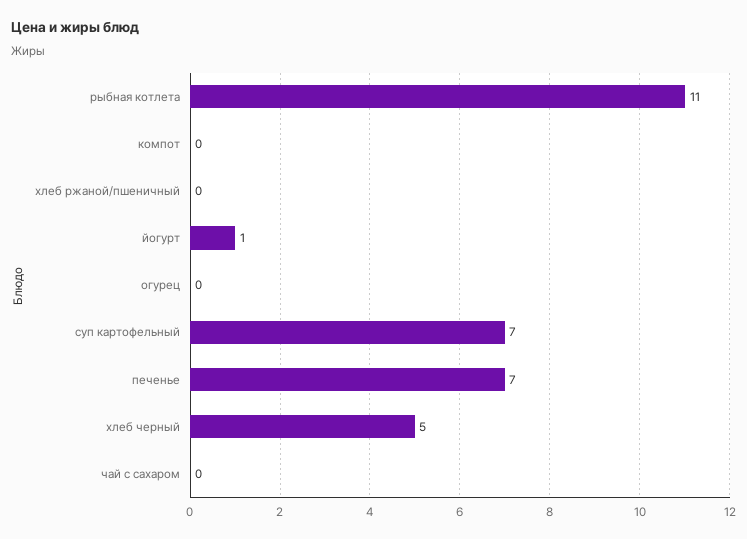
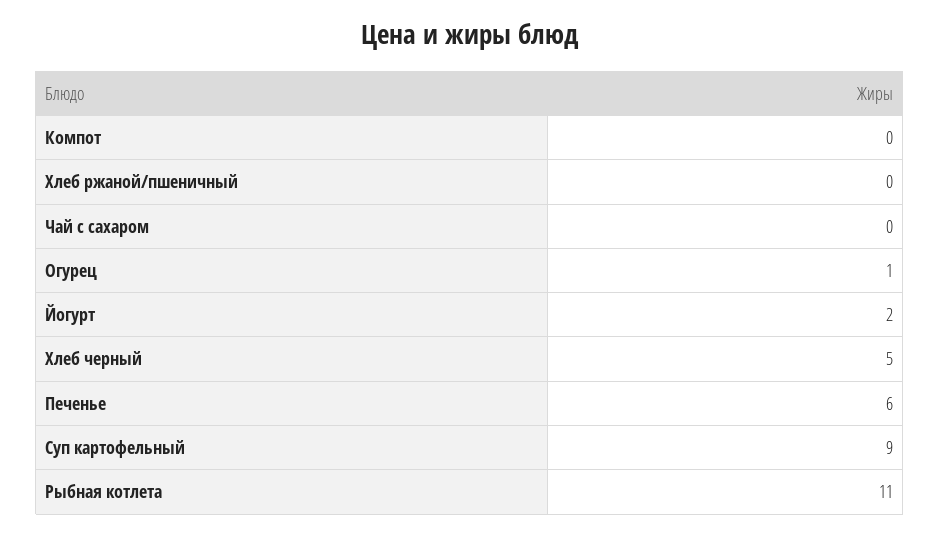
йогурт: 1 -> 2
огурец: 0 -> 1
суп картофельный: 7 -> 9
печенье: 7 -> 6

